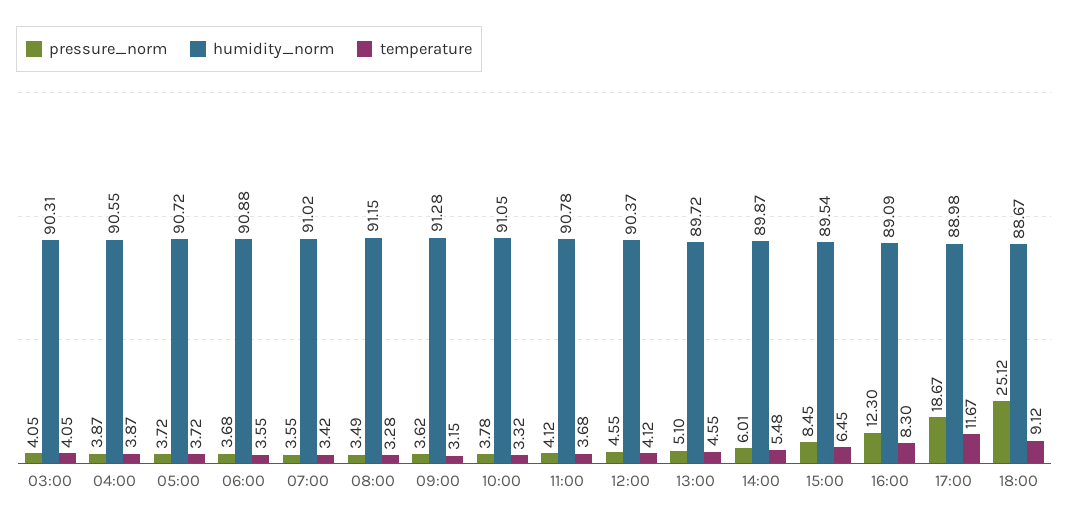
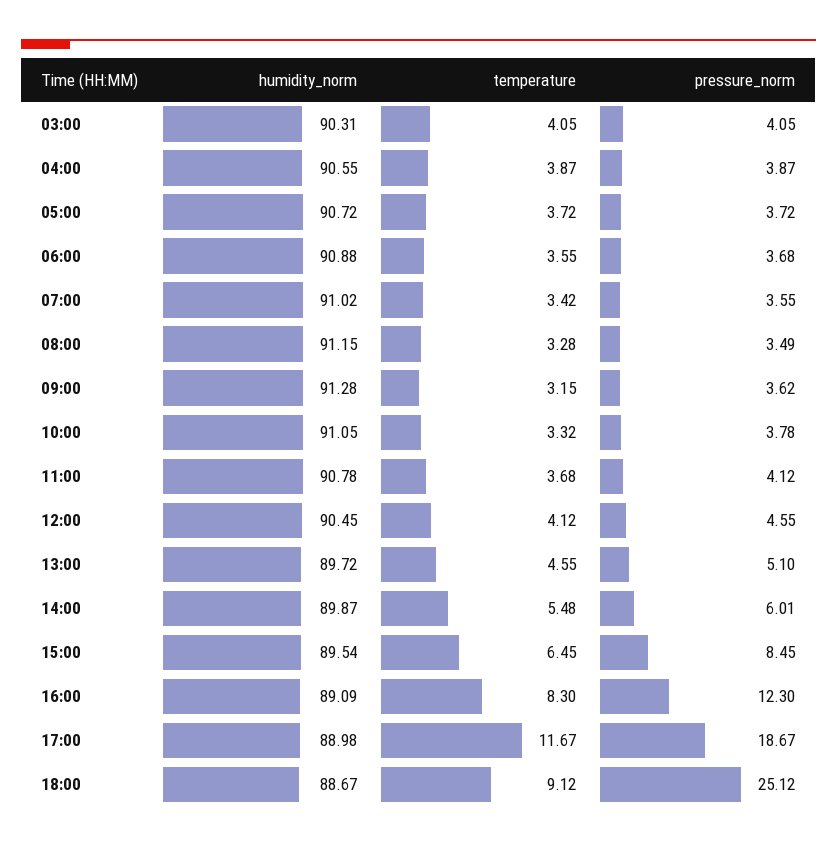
humidity_norm, 12:00: 90.37 -> 90.45

